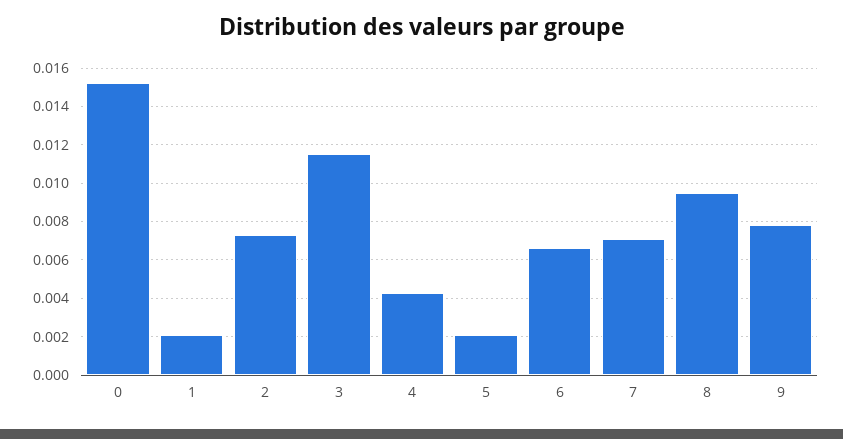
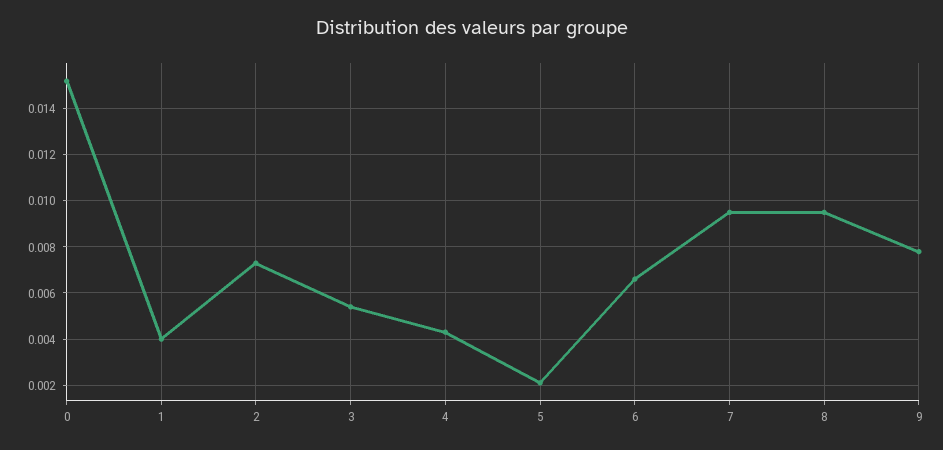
1: 0.002 -> 0.004
3: 0.0115 -> 0.0055
7: 0.007 -> 0.0095

